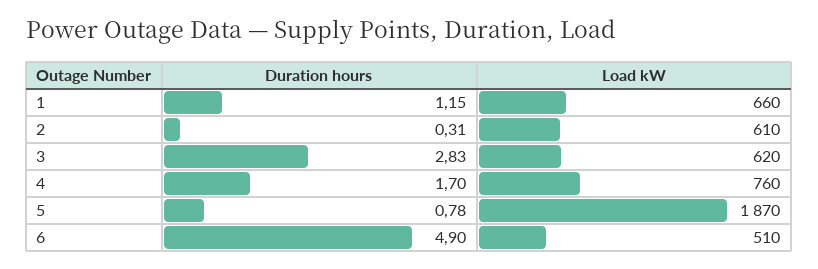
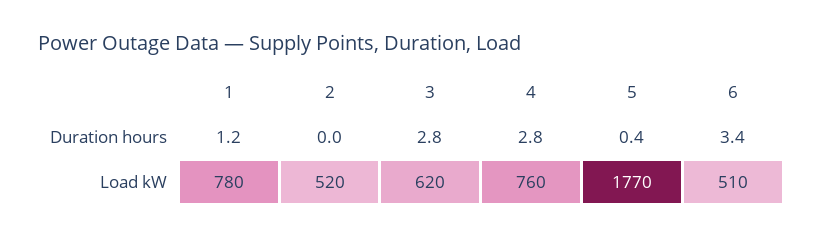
Load kW, 1: 660 -> 780
Duration hours, 2: 0.31 -> 0
Load kW, 2: 610 -> 520
Duration hours, 4: 1.7 -> 2.8
Duration hours, 5: 0.78 -> 0.4
Load kW, 5: 1870 -> 1770
Duration hours, 6: 4.9 -> 3.4

